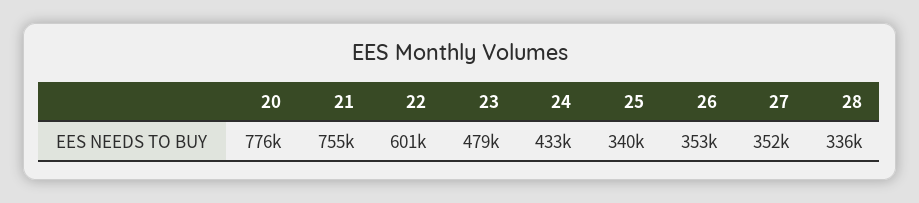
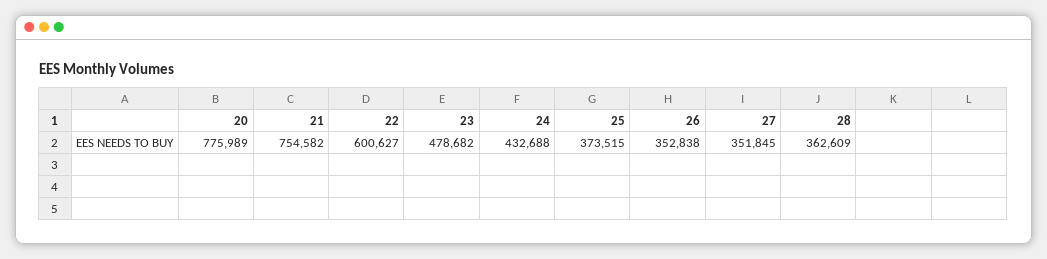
25: 340000 -> 373515
28: 336000 -> 362609

